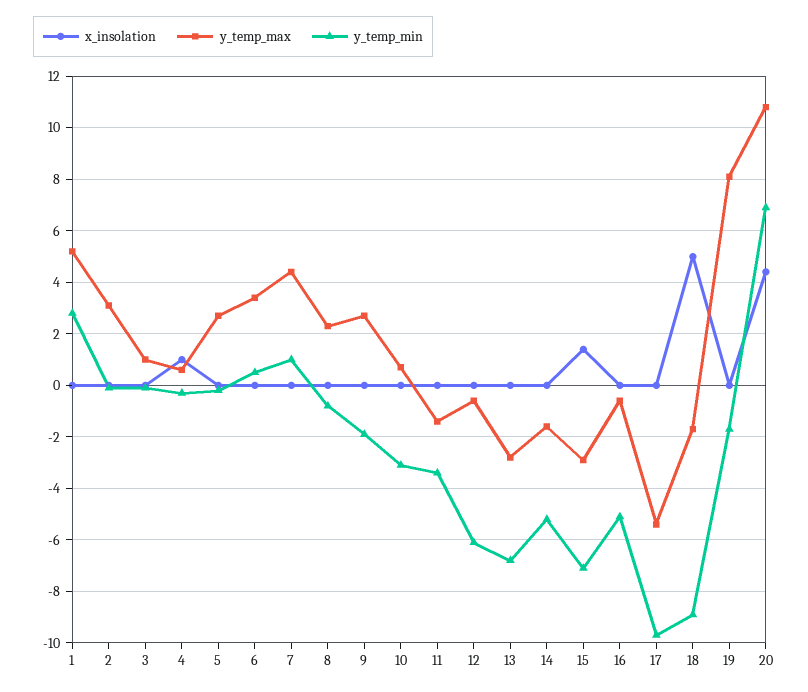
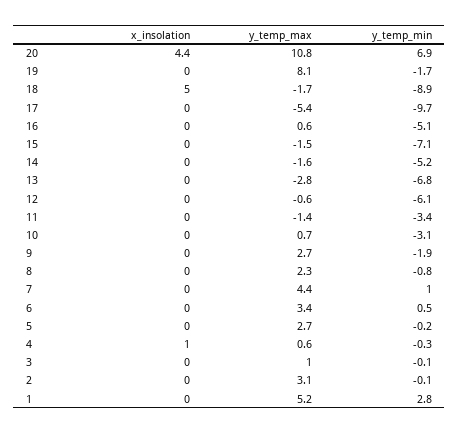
x_insolation, 15: 1.5 -> 0
y_temp_max, 15: -3 -> -1.5
y_temp_max, 16: -0.5 -> 0.6

